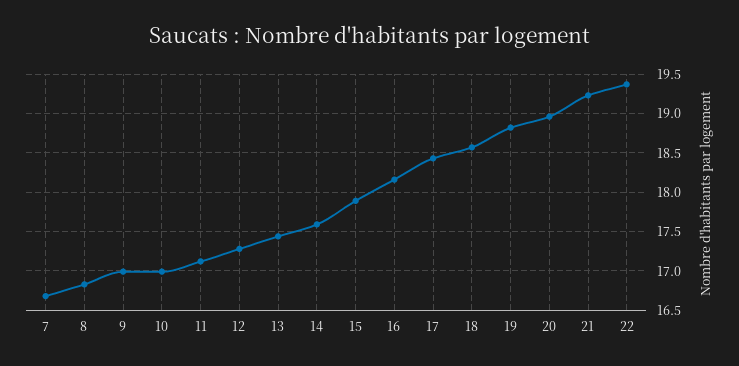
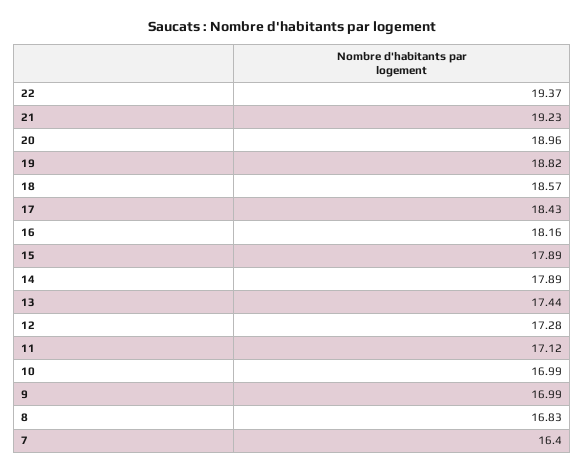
7: 16.7 -> 16.4
14: 17.6 -> 17.89

